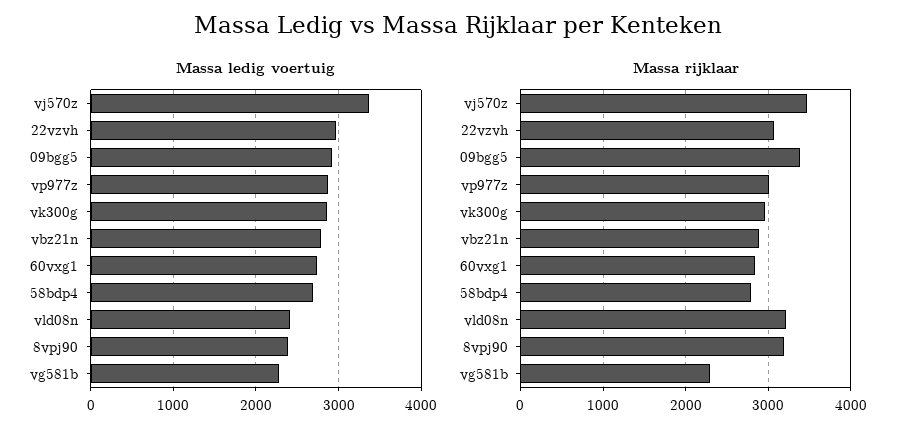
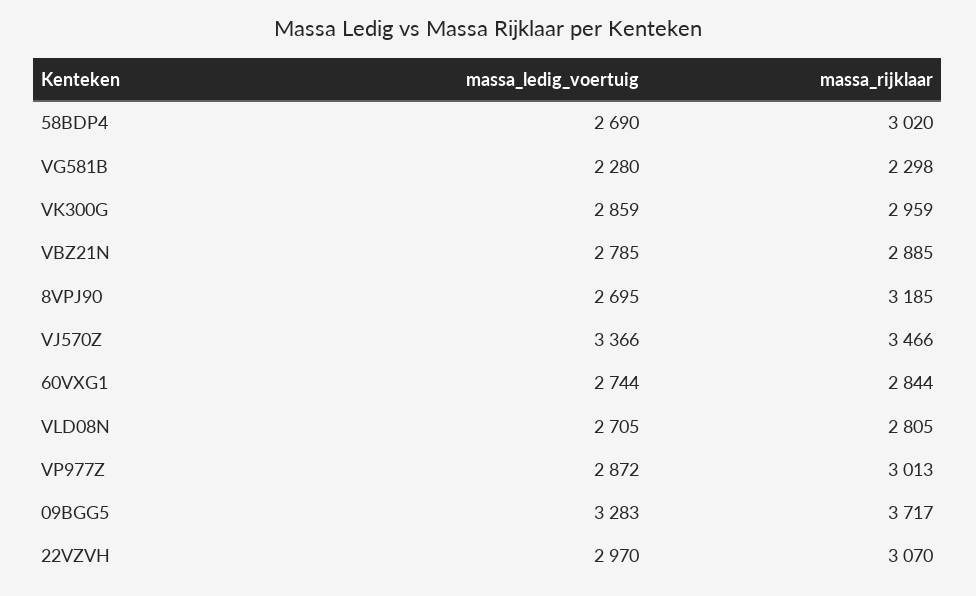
Massa ledig voertuig, 09bgg5: 2900 -> 3283
Massa ledig voertuig, vld08n: 2400 -> 2705
Massa ledig voertuig, 8vpj90: 2400 -> 2695
Massa rijklaar, 09bgg5: 3400 -> 3717
Massa rijklaar, 58bdp4: 2800 -> 3020
Massa rijklaar, vld08n: 3200 -> 2805

